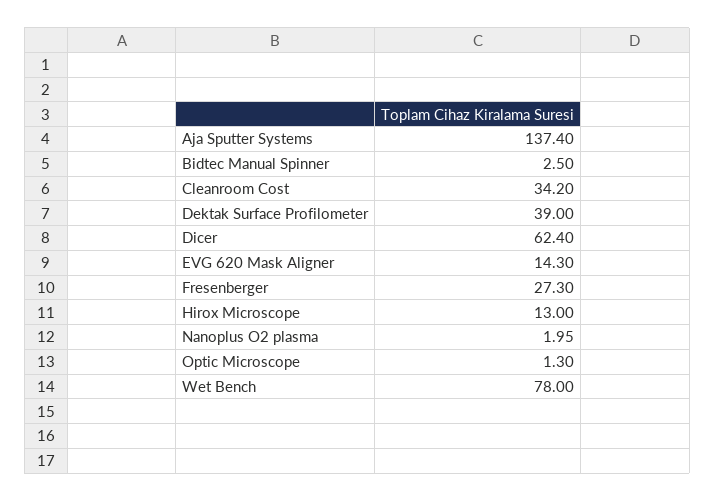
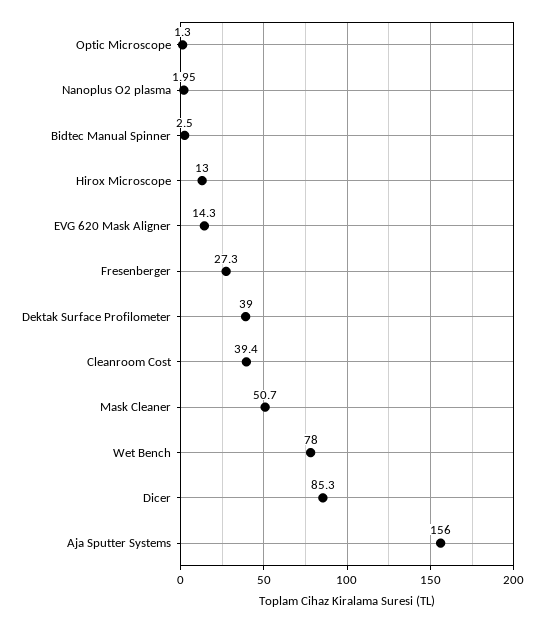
Aja Sputter Systems: 137.4 -> 156
Cleanroom Cost: 34.2 -> 39.4
Dicer: 62.4 -> 85.3
Mask Cleaner: none -> 50.7

